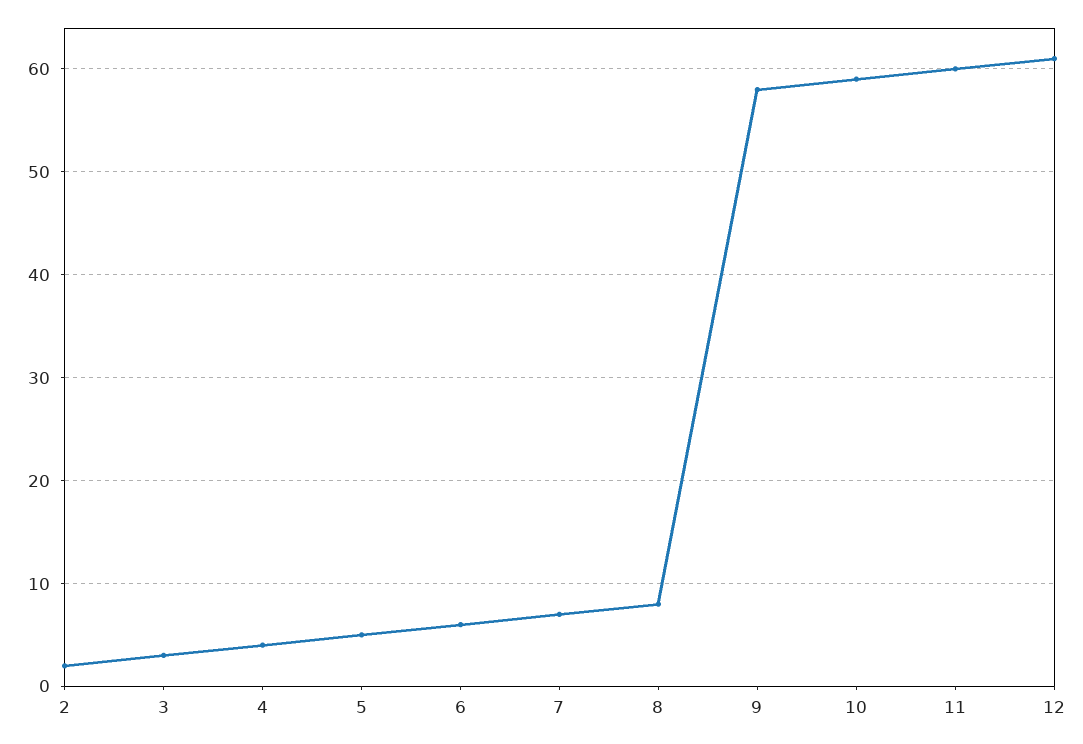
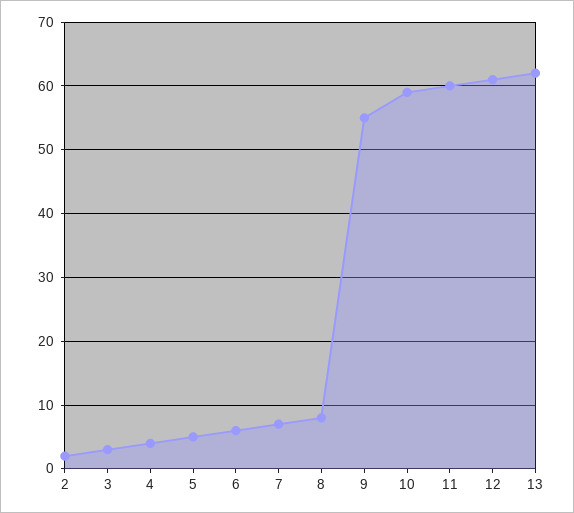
9: 58 -> 55
13: none -> 62

